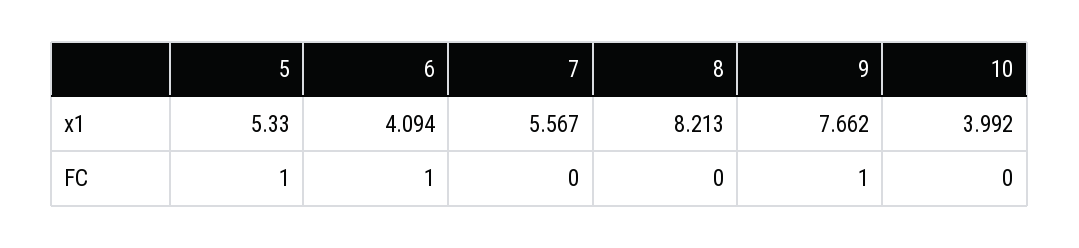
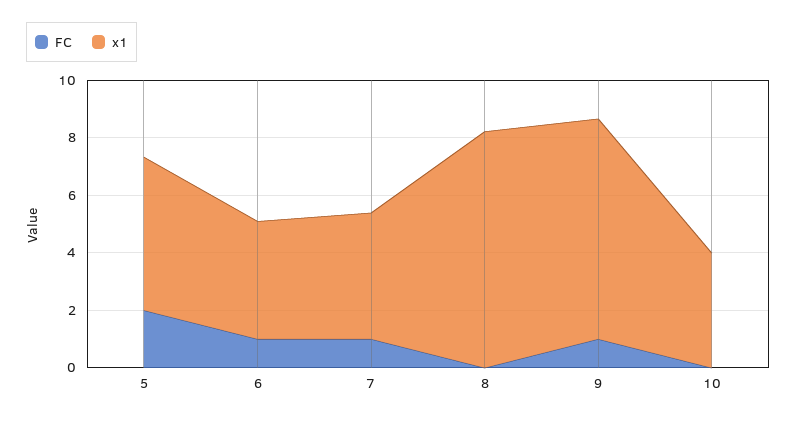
x1, 7: 5.567 -> 4.5
FC, 5: 1 -> 2
FC, 7: 0 -> 1

